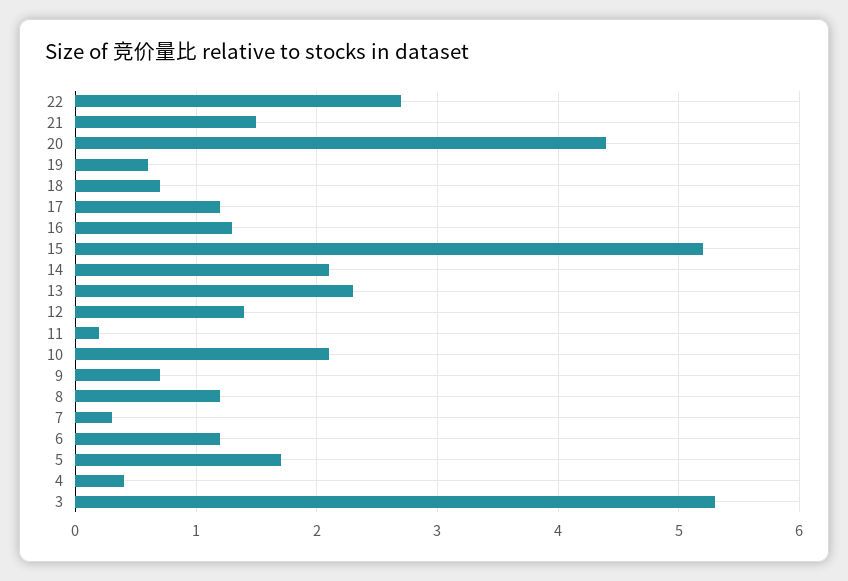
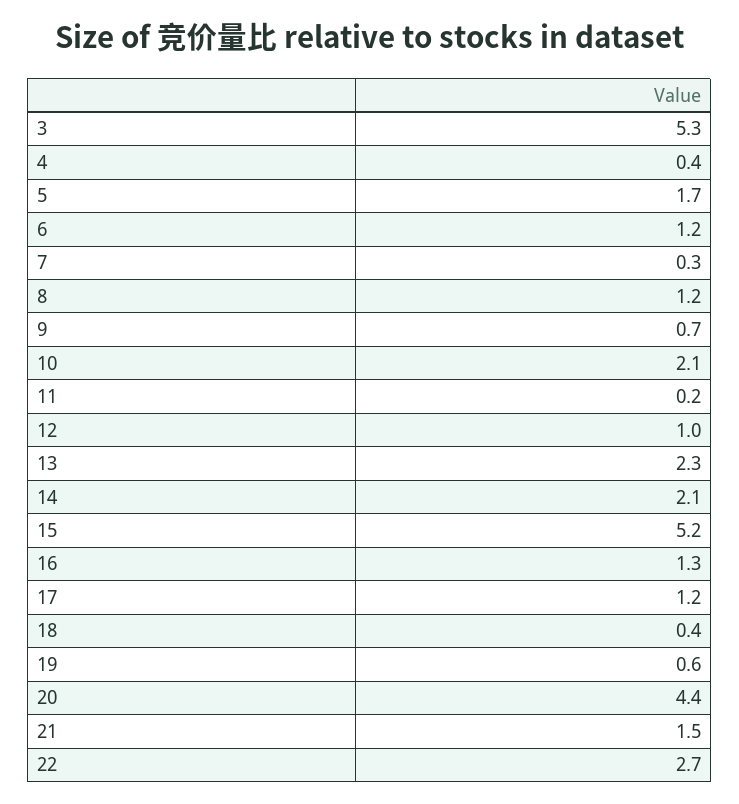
18: 0.7 -> 0.4
12: 1.4 -> 1

